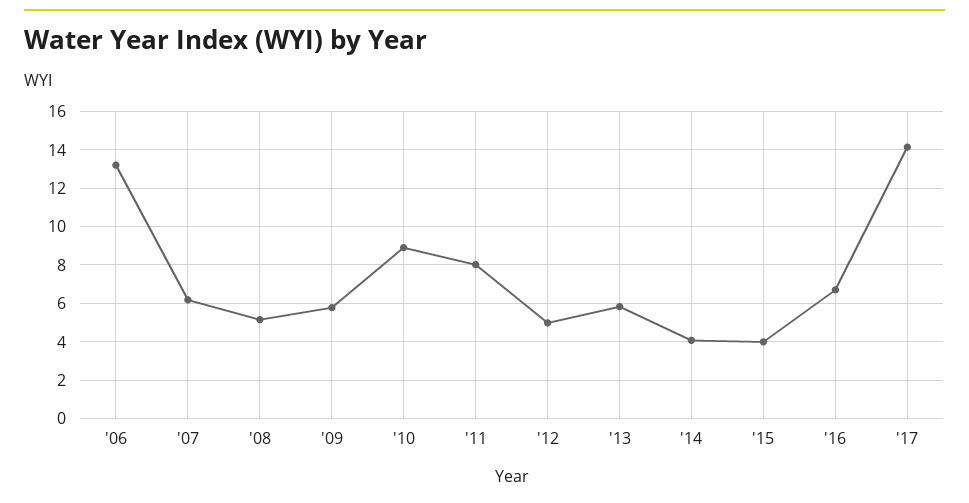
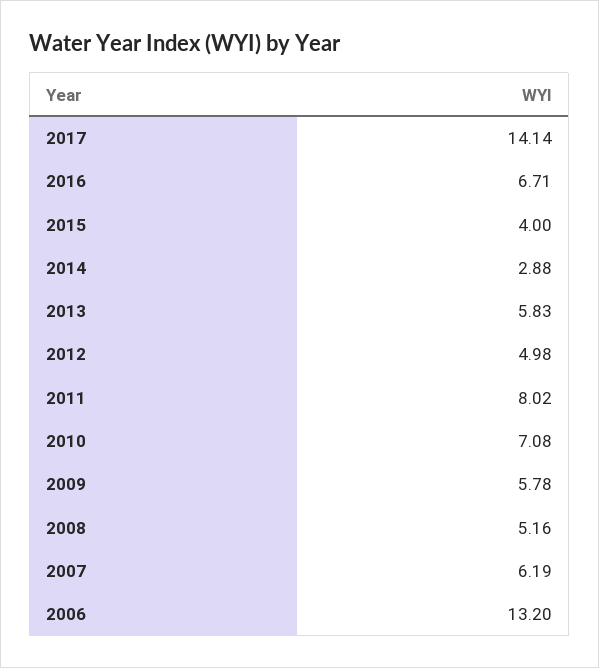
'10: 9 -> 7.08
'14: 4 -> 2.88

